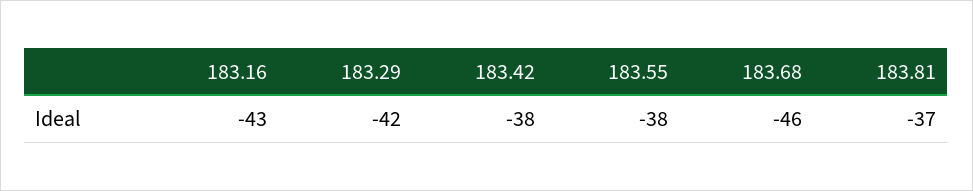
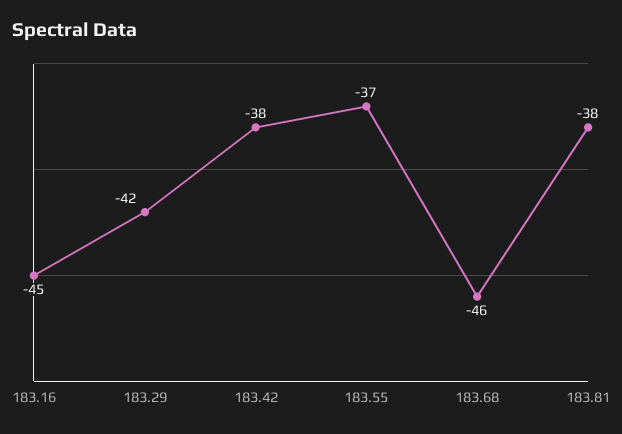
183.16: -43 -> -45
183.55: -38 -> -37
183.81: -37 -> -38

